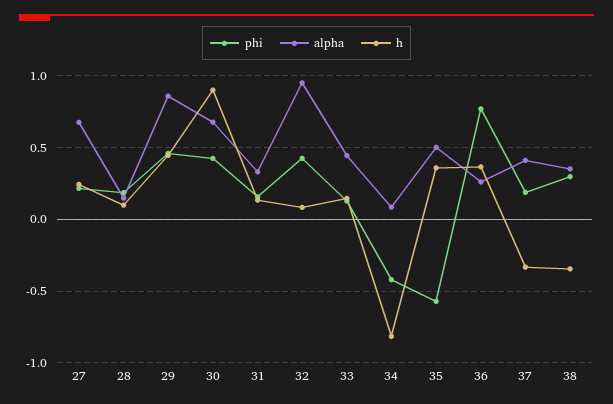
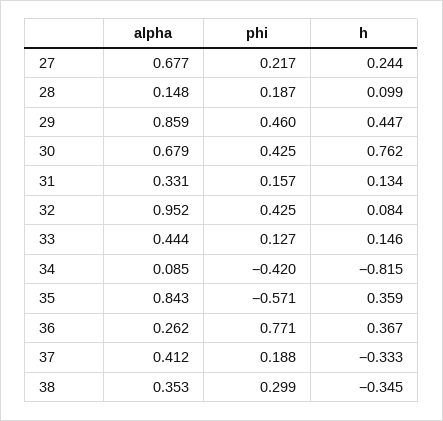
h, 30: 0.9 -> 0.762
alpha, 35: 0.5 -> 0.843

